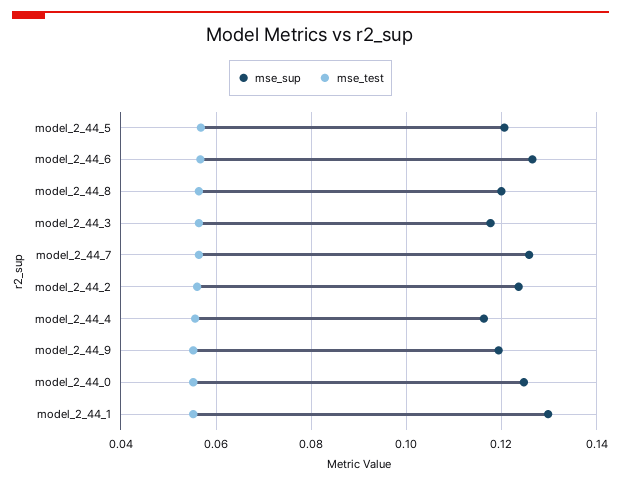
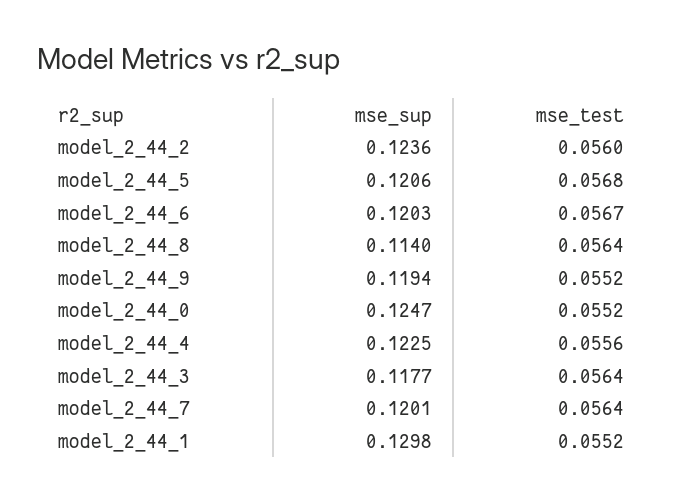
mse_sup, model_2_44_6: 0.126 -> 0.1203
mse_sup, model_2_44_8: 0.12 -> 0.114
mse_sup, model_2_44_7: 0.126 -> 0.1201
mse_sup, model_2_44_4: 0.116 -> 0.1225

